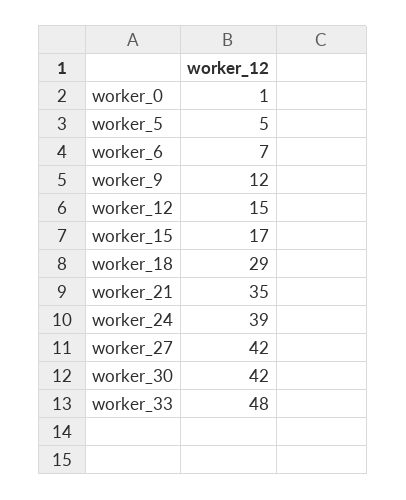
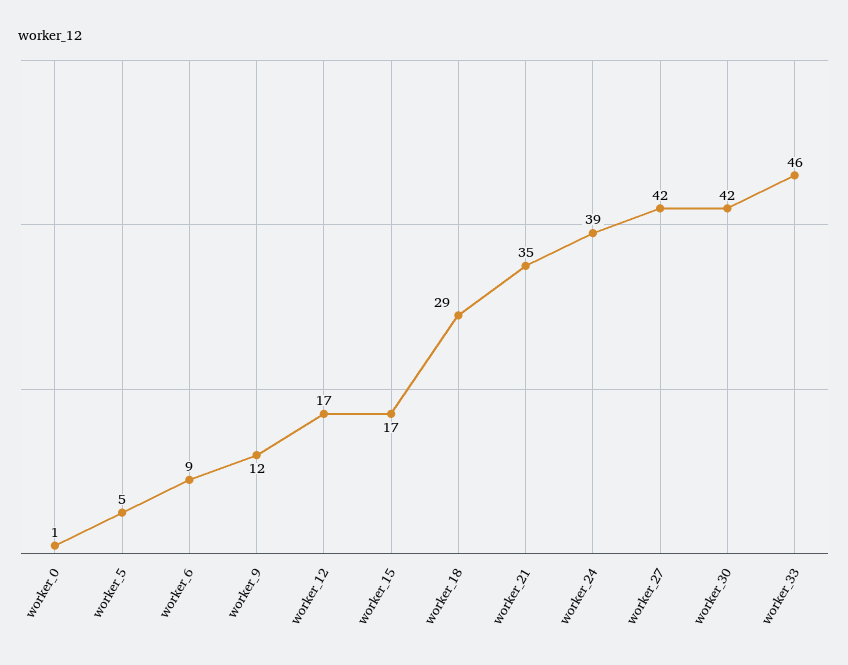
worker_6: 7 -> 9
worker_12: 15 -> 17
worker_33: 48 -> 46

